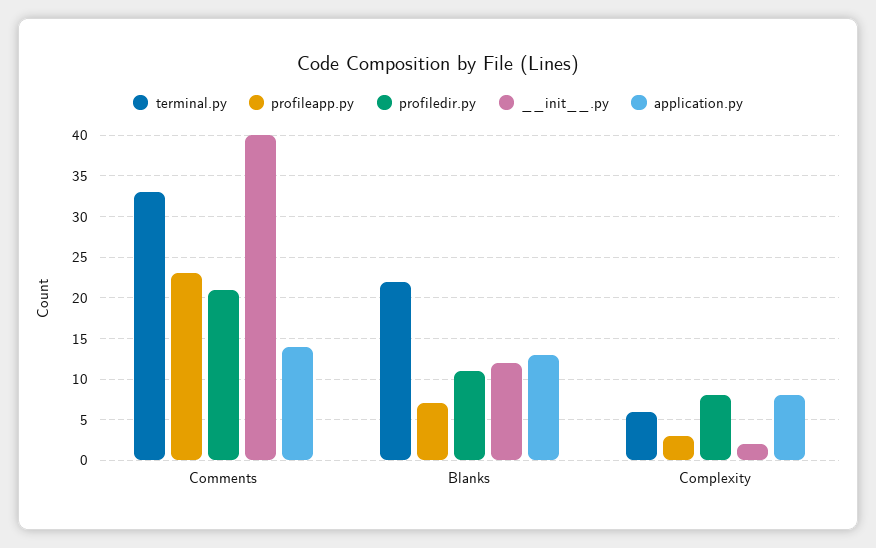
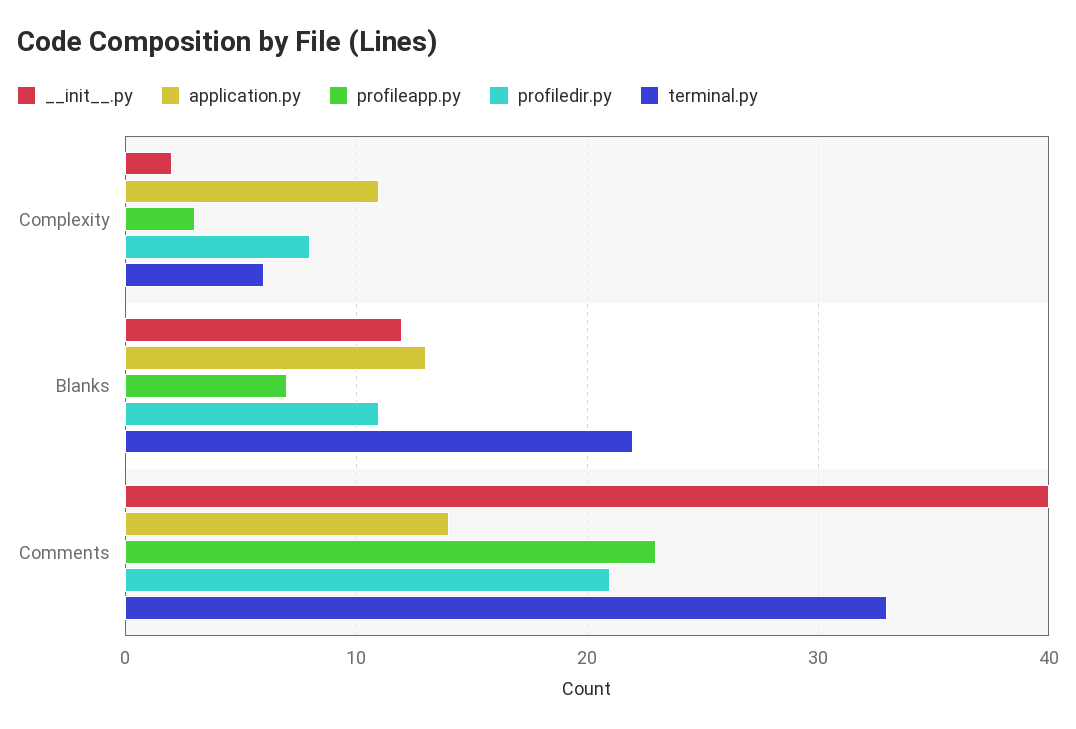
application.py, Complexity: 8 -> 11

